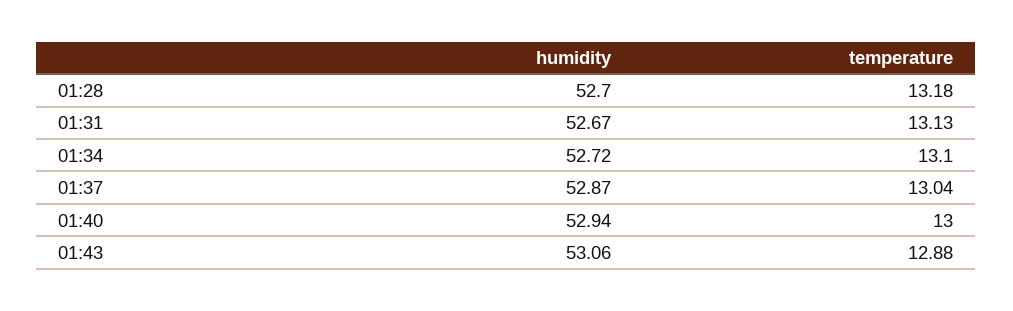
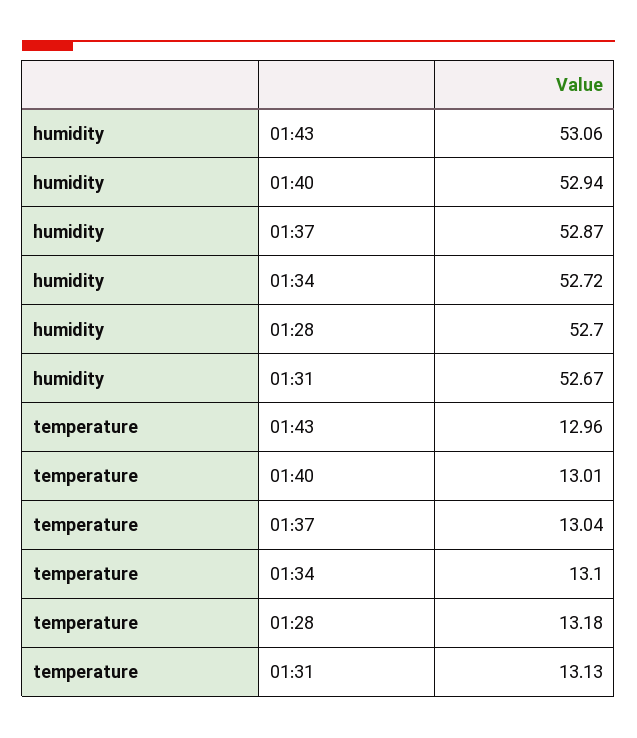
temperature, 01:40: 13 -> 13.01
temperature, 01:43: 12.88 -> 12.96

